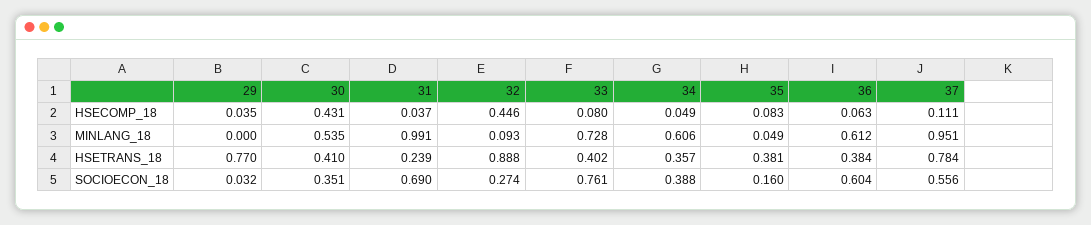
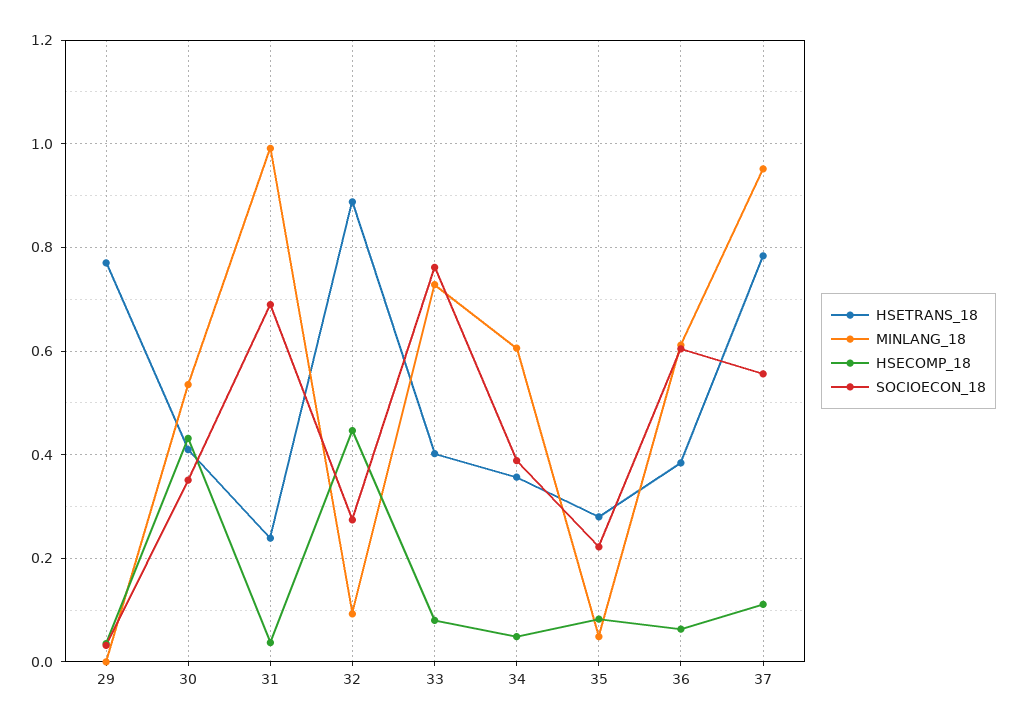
HSETRANS_18, 35: 0.381 -> 0.28
SOCIOECON_18, 35: 0.16 -> 0.22

